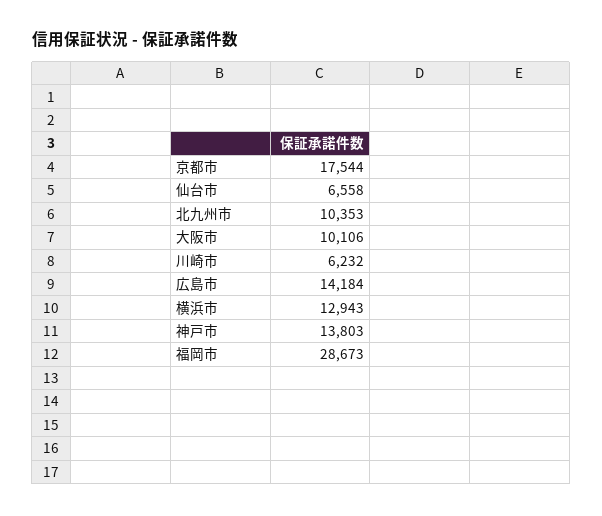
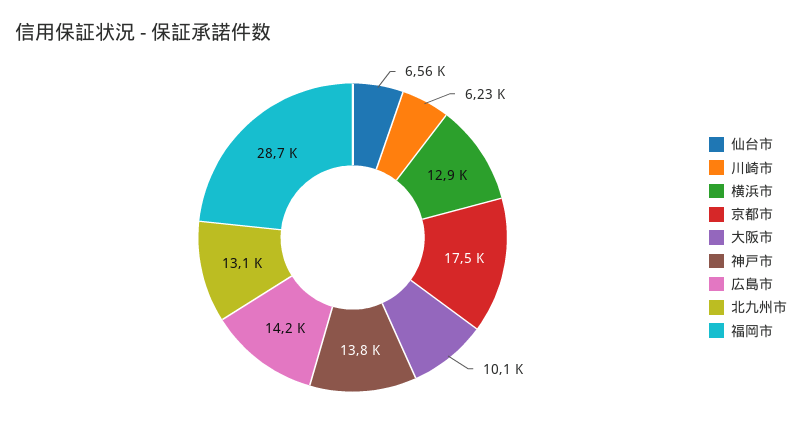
北九州市: 10353 -> 13100

